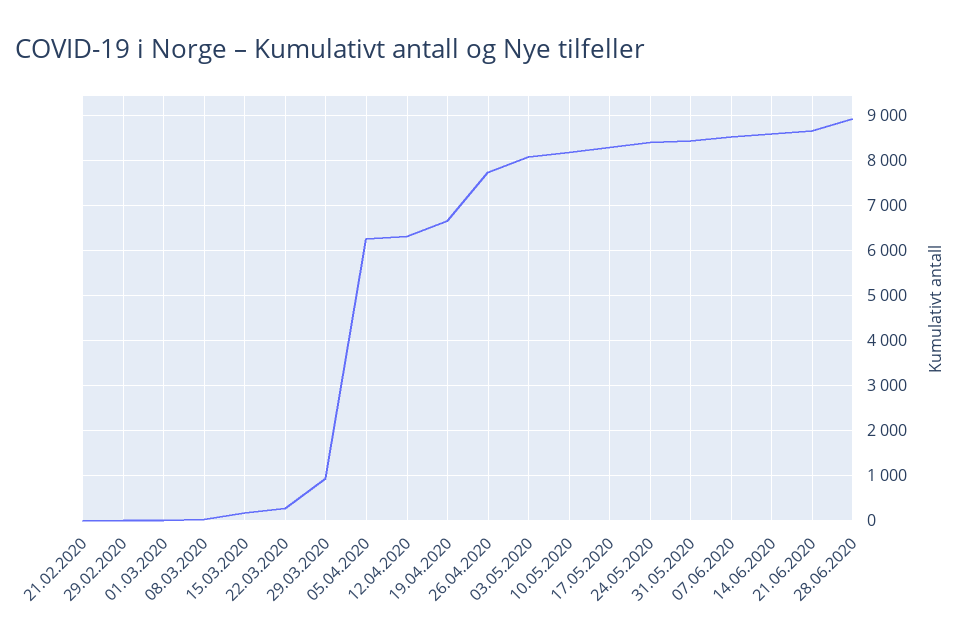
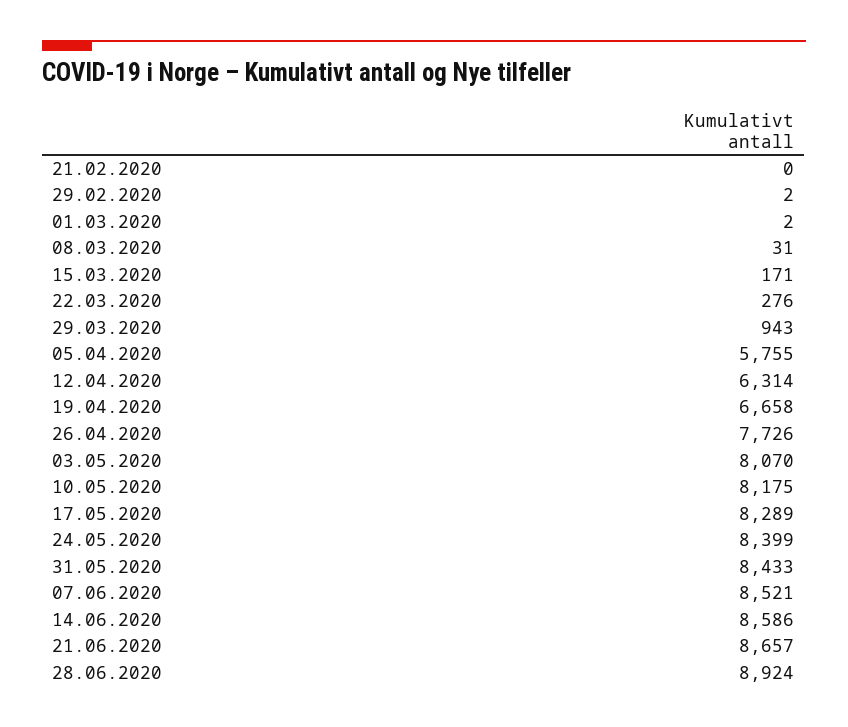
05.04.2020: 6200 -> 5755

